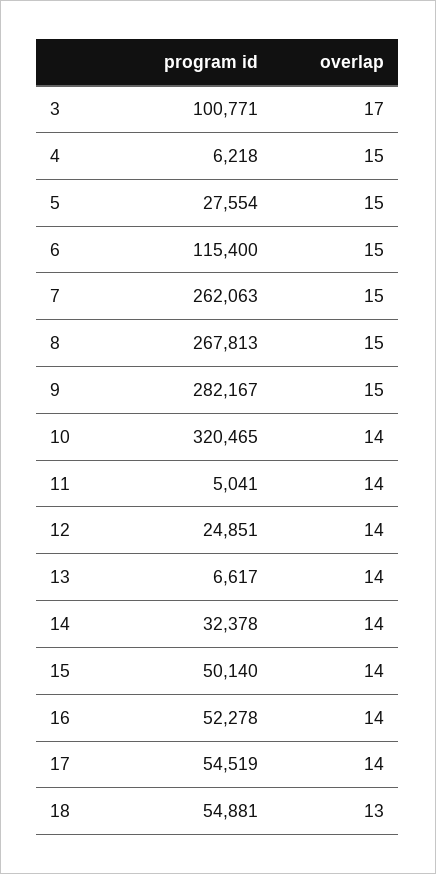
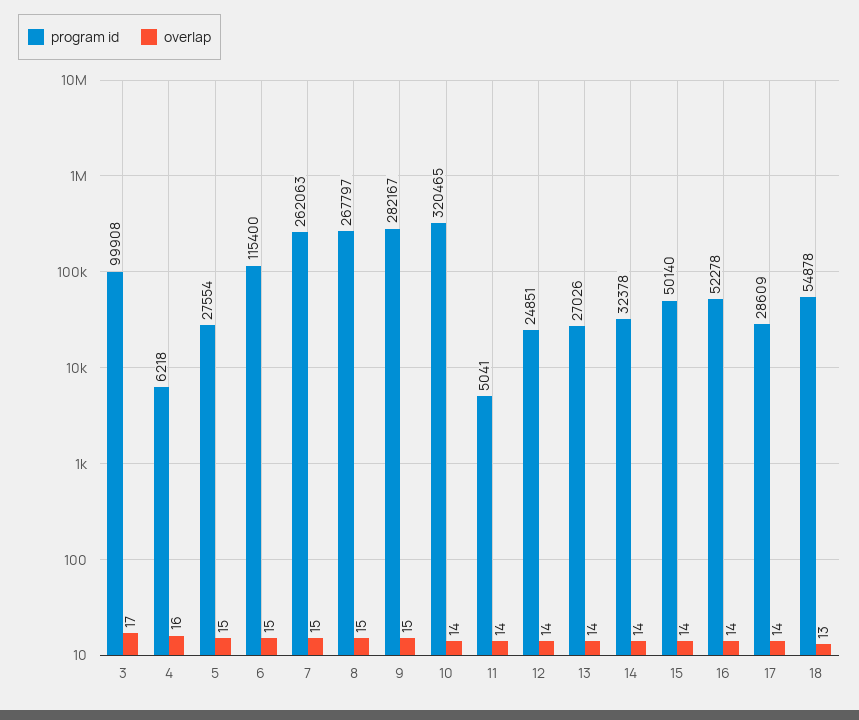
program id, 3: 100771 -> 99908
overlap, 4: 15 -> 16
program id, 8: 267813 -> 267797
program id, 13: 6617 -> 27026
program id, 17: 54519 -> 28609
program id, 18: 54881 -> 54878

